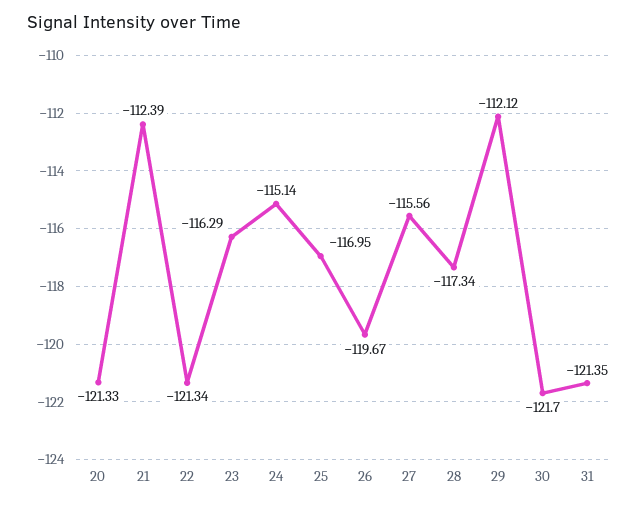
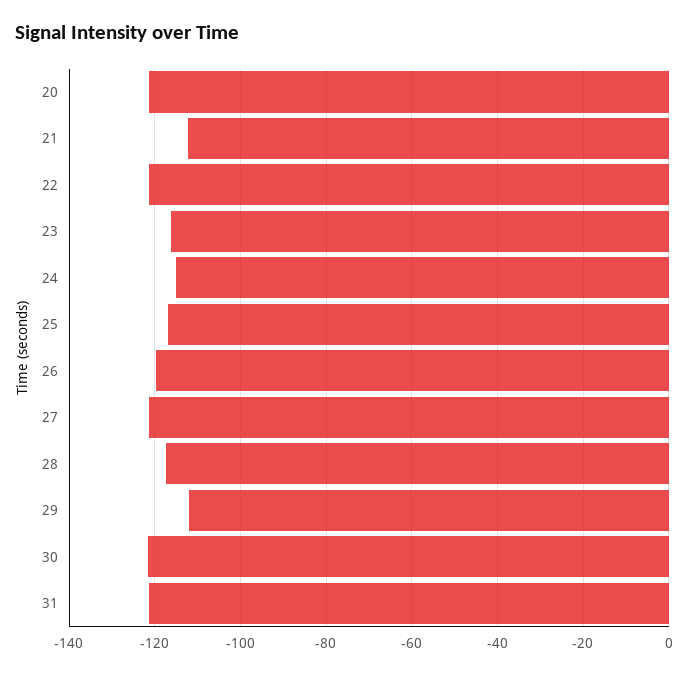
27: -115.56 -> -122

